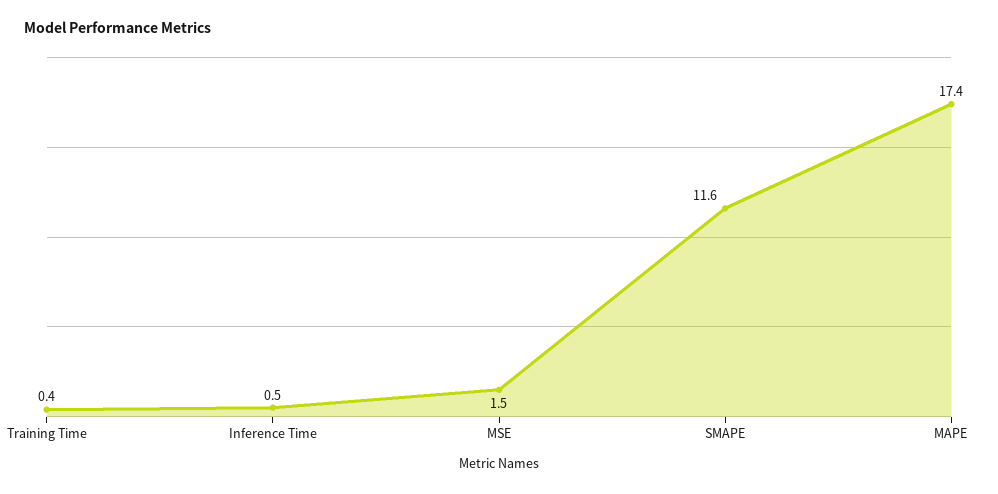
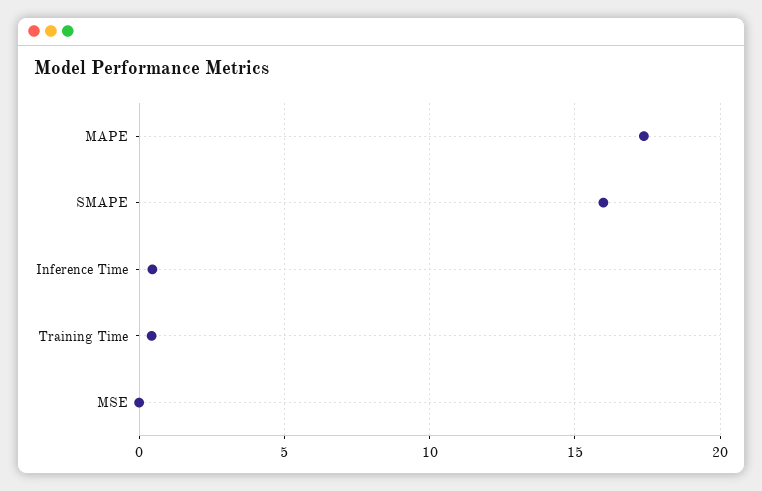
MSE: 1.5 -> 0
SMAPE: 11.6 -> 16

